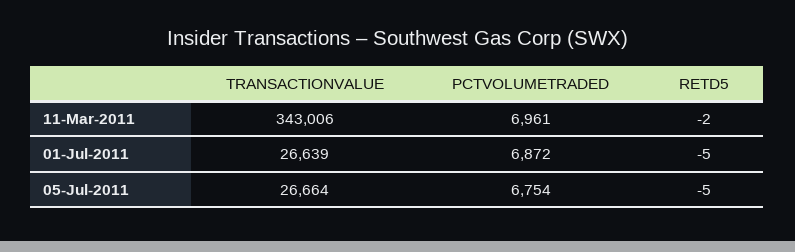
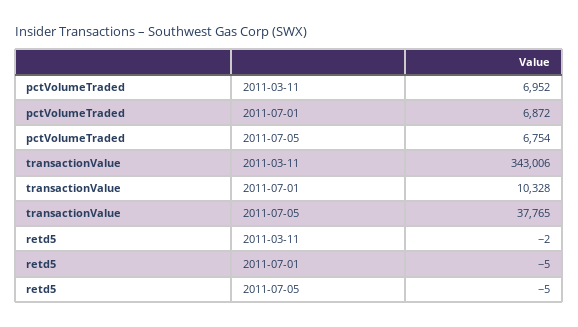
PCTVOLUMETRADED, 11-Mar-2011: 6961 -> 6952
TRANSACTIONVALUE, 01-Jul-2011: 26639 -> 10328
TRANSACTIONVALUE, 05-Jul-2011: 26664 -> 37765

